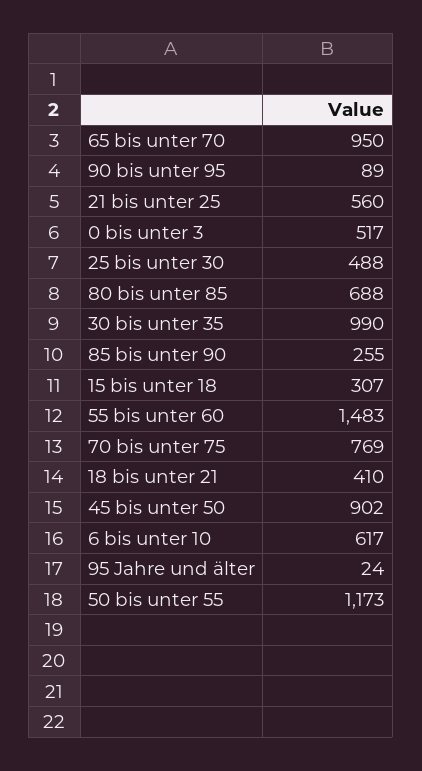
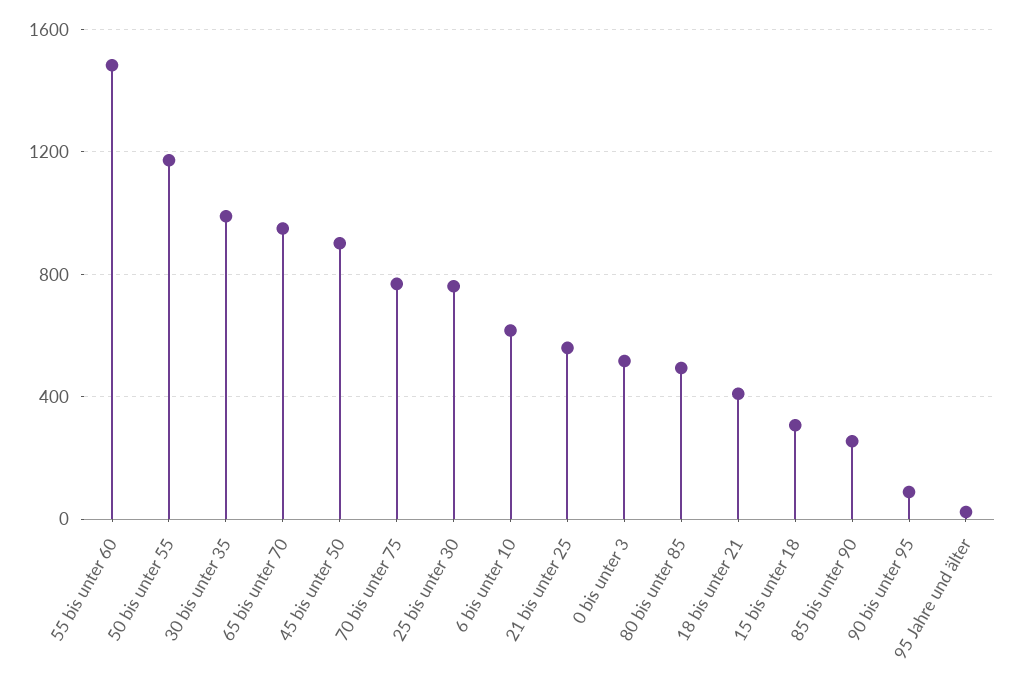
25 bis unter 30: 488 -> 750
80 bis unter 85: 688 -> 500

